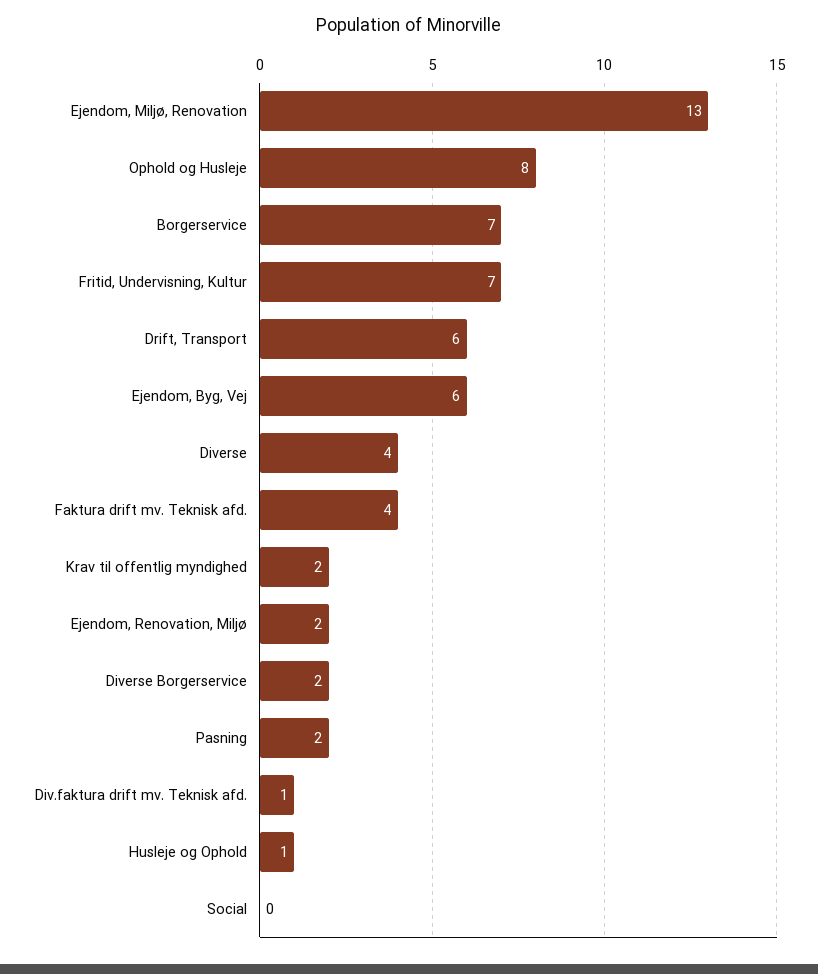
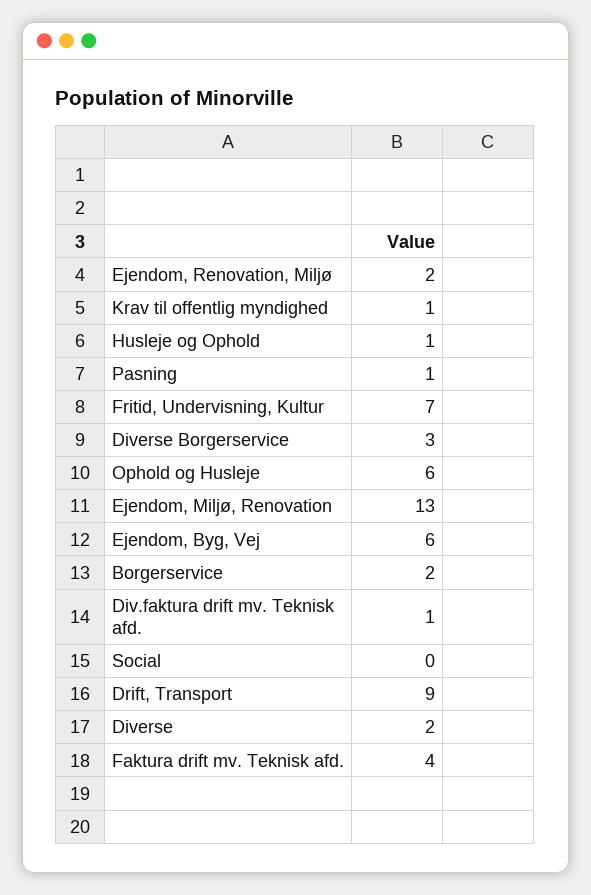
Ophold og Husleje: 8 -> 6
Borgerservice: 7 -> 2
Drift, Transport: 6 -> 9
Diverse: 4 -> 2
Krav til offentlig myndighed: 2 -> 1
Diverse Borgerservice: 2 -> 3
Pasning: 2 -> 1

